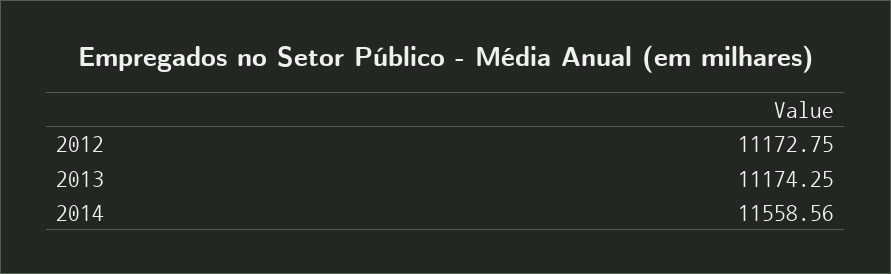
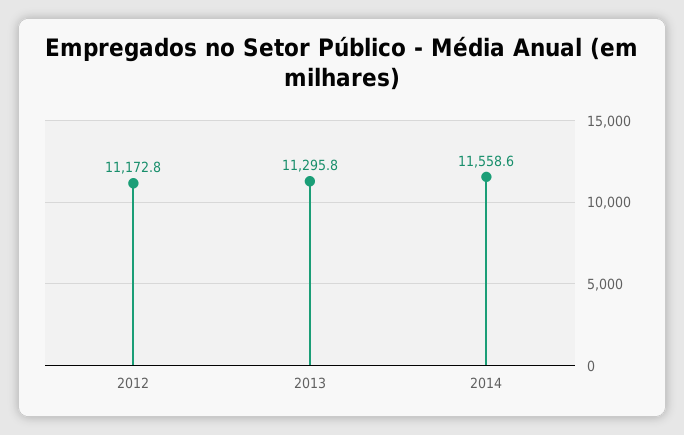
2013: 11174.25 -> 11295.8

